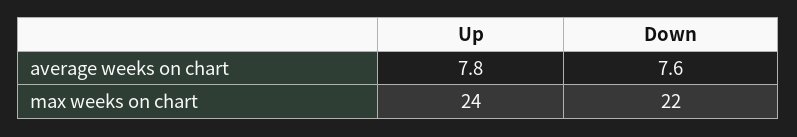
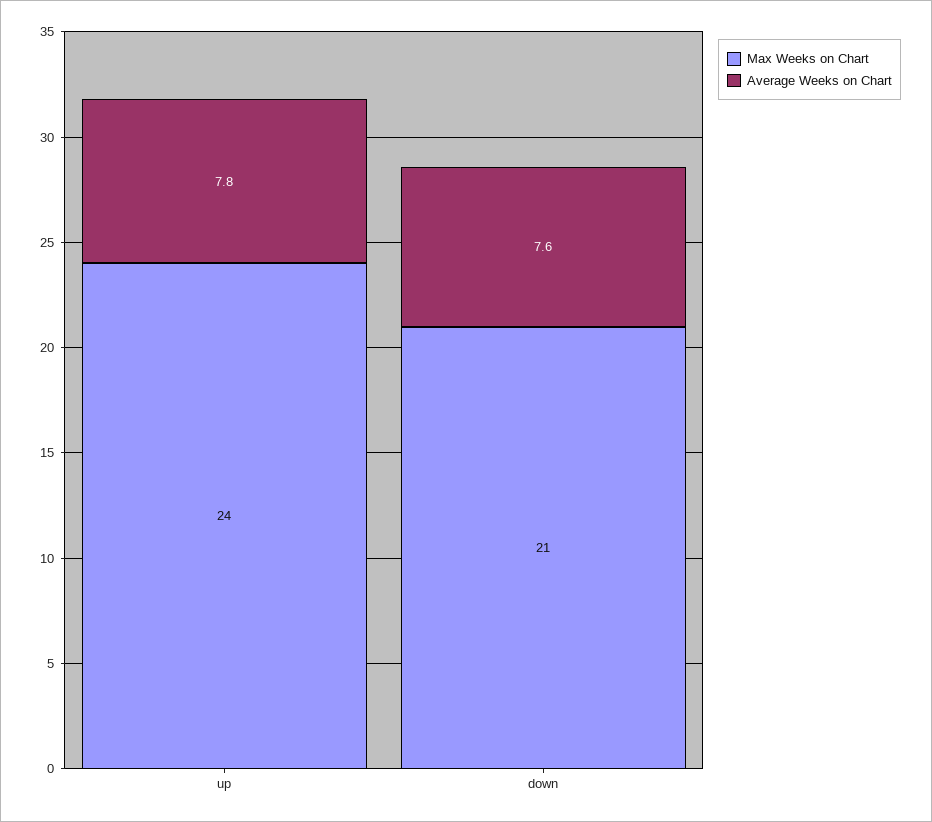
max weeks on chart, Down: 22 -> 21

